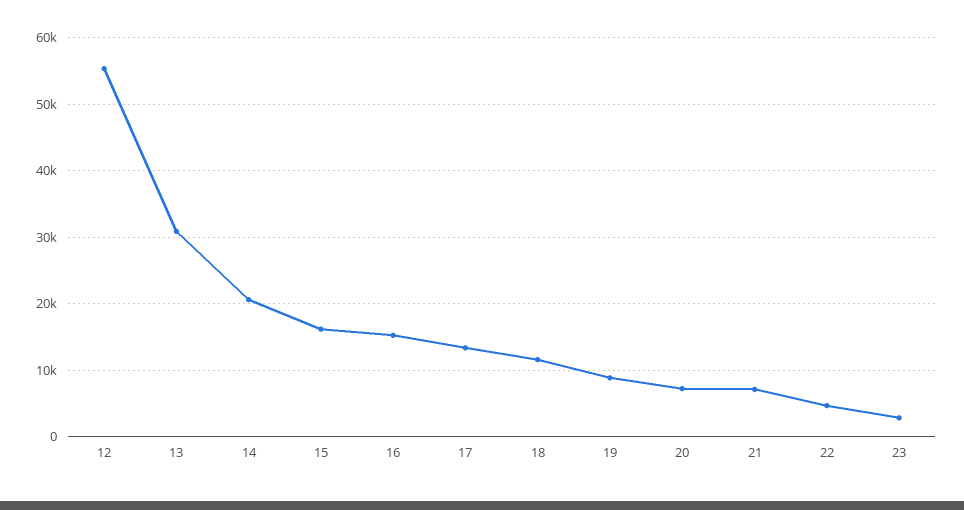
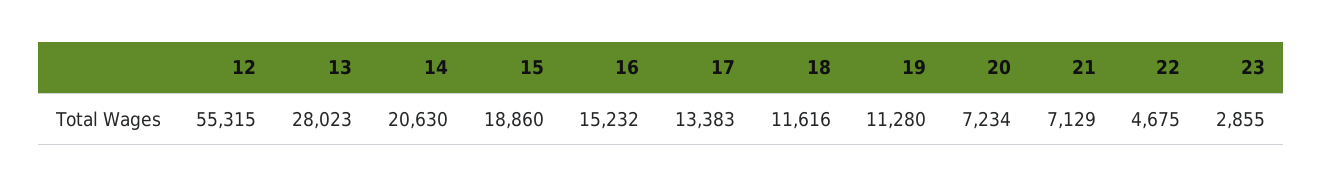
13: 31000 -> 28023
15: 16000 -> 18860
19: 9000 -> 11280

